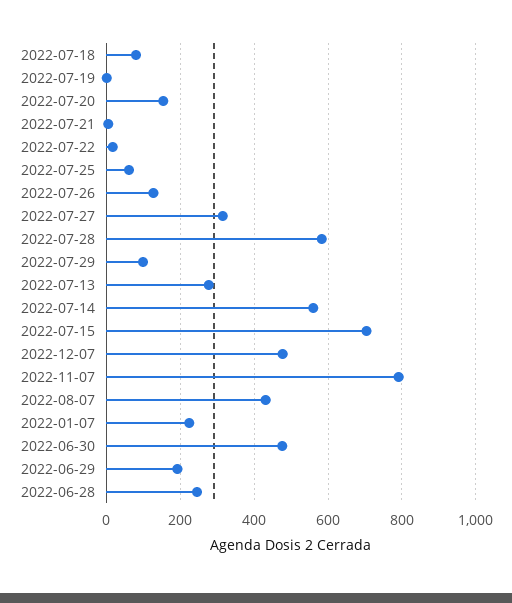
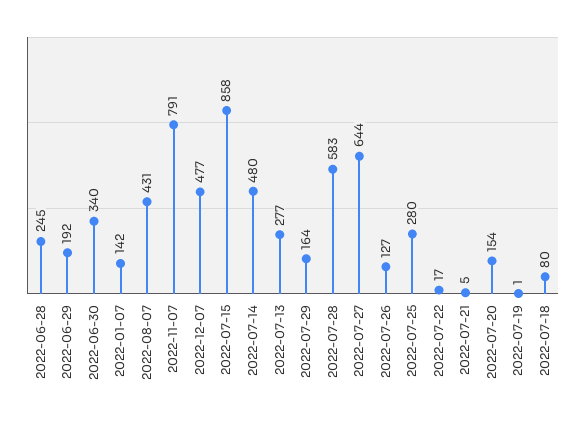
2022-07-25: 60 -> 280
2022-07-27: 320 -> 644
2022-07-29: 100 -> 164
2022-07-14: 560 -> 480
2022-07-15: 700 -> 858
2022-01-07: 220 -> 142
2022-06-30: 480 -> 340

